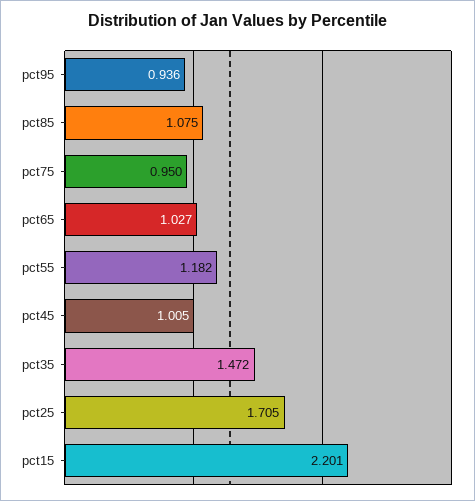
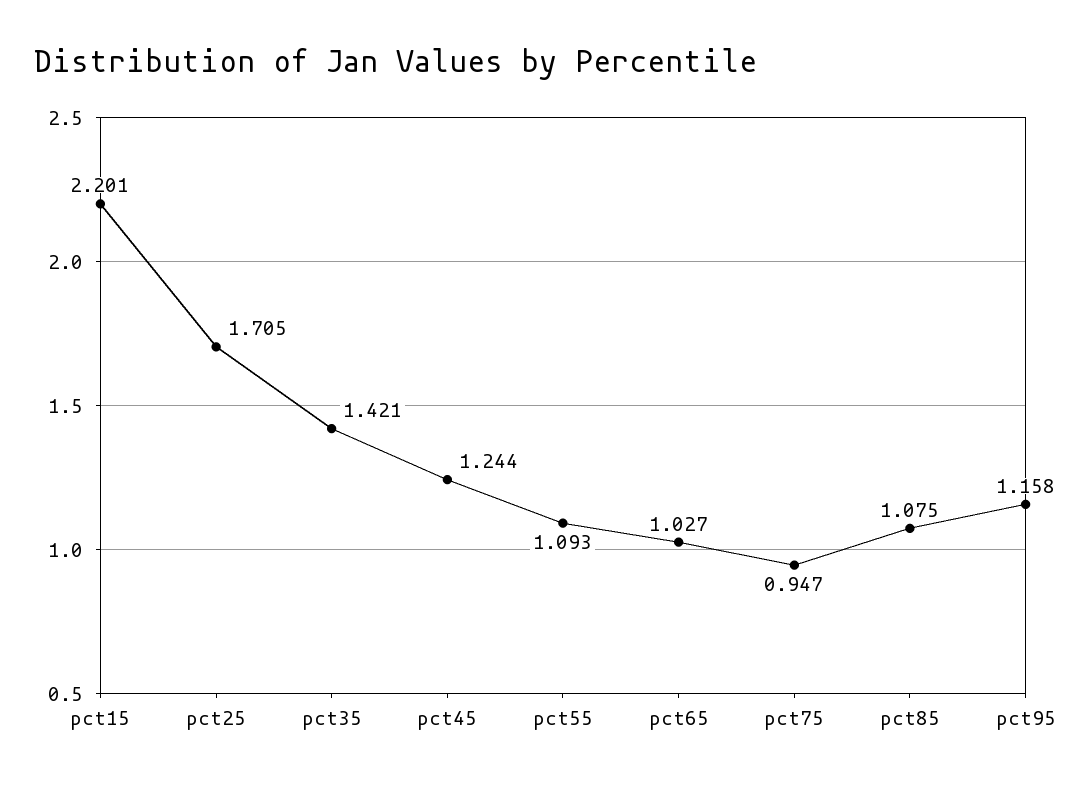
pct95: 0.936 -> 1.158
pct75: 0.95 -> 0.947
pct55: 1.182 -> 1.093
pct45: 1.005 -> 1.244
pct35: 1.472 -> 1.421

